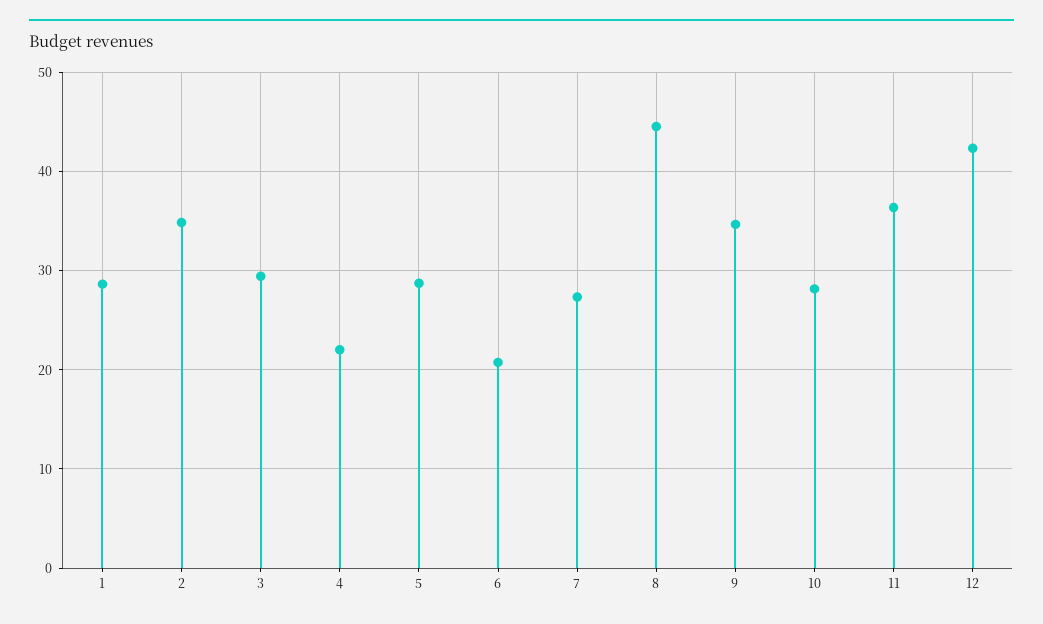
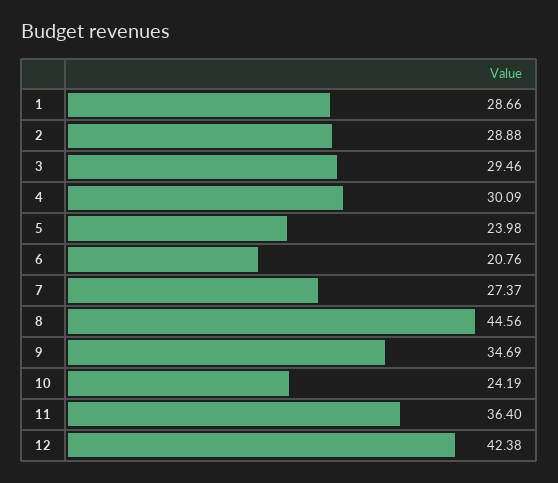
2: 35 -> 28.88
4: 22 -> 30.09
5: 29 -> 23.98
10: 28 -> 24.19

